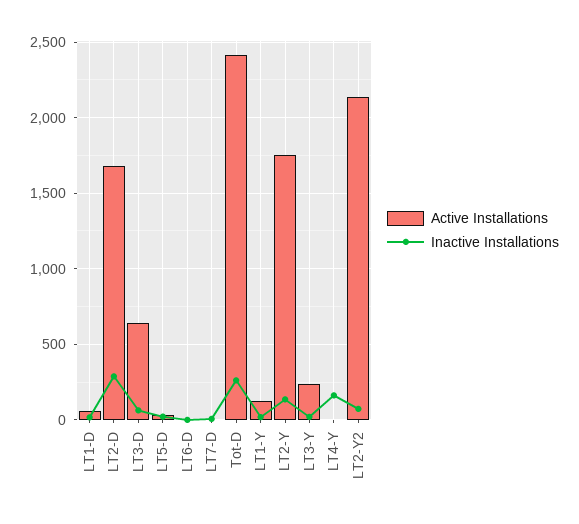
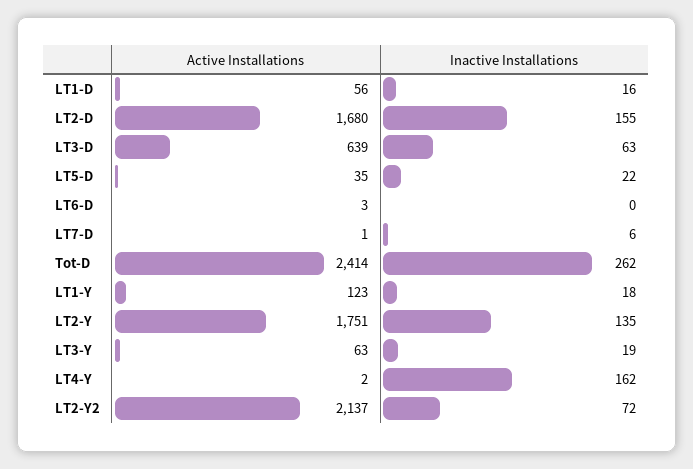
Inactive Installations, LT2-D: 300 -> 155
Active Installations, LT3-Y: 250 -> 63

